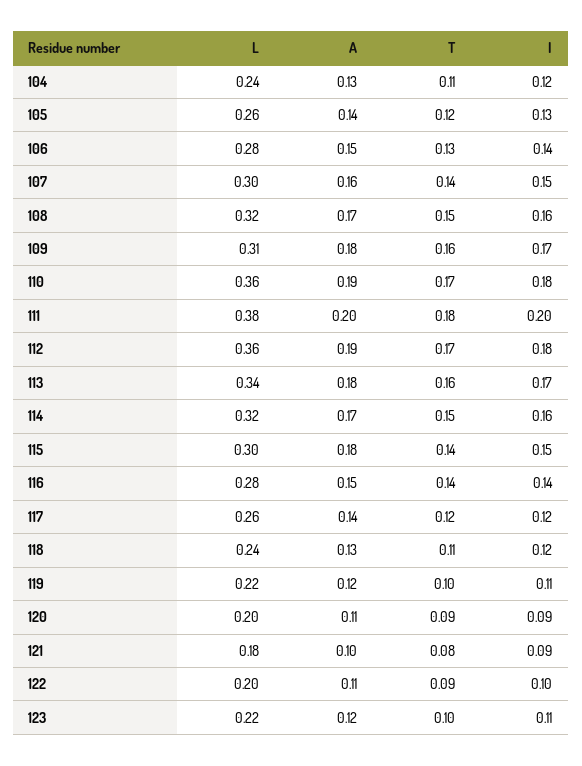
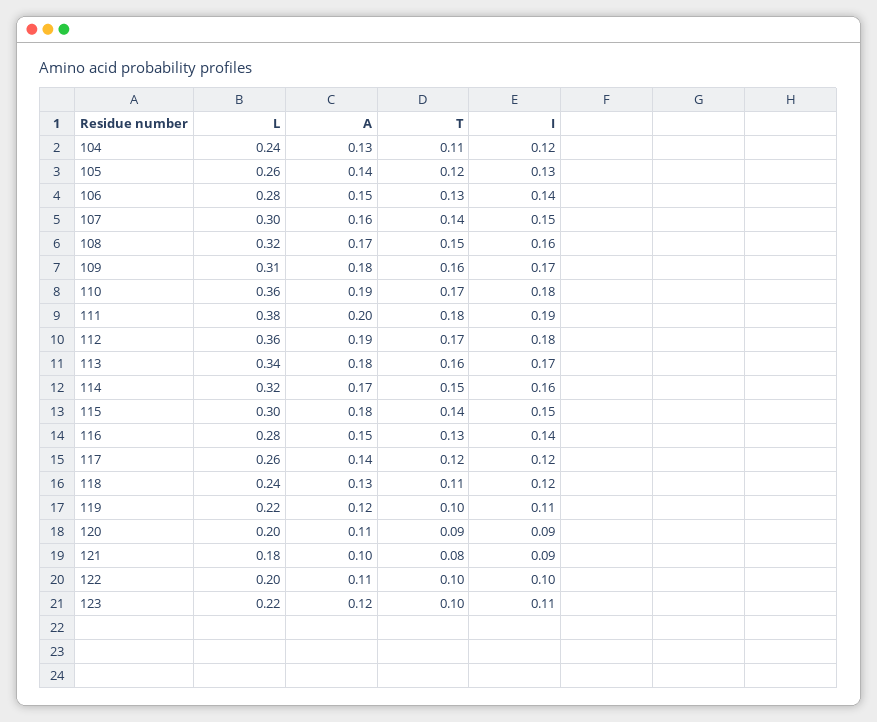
I, 111: 0.2 -> 0.19
T, 116: 0.14 -> 0.13
T, 122: 0.09 -> 0.1

